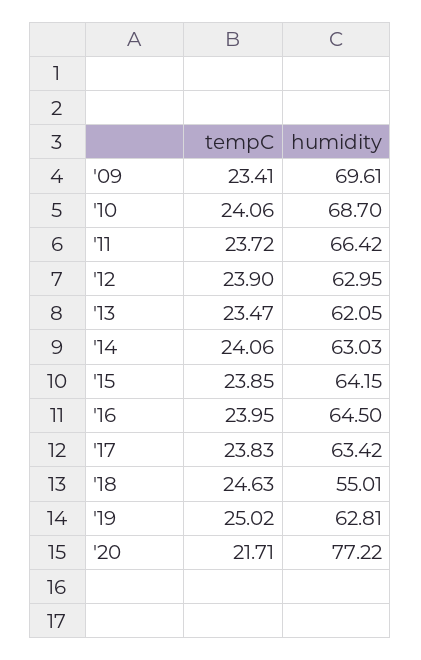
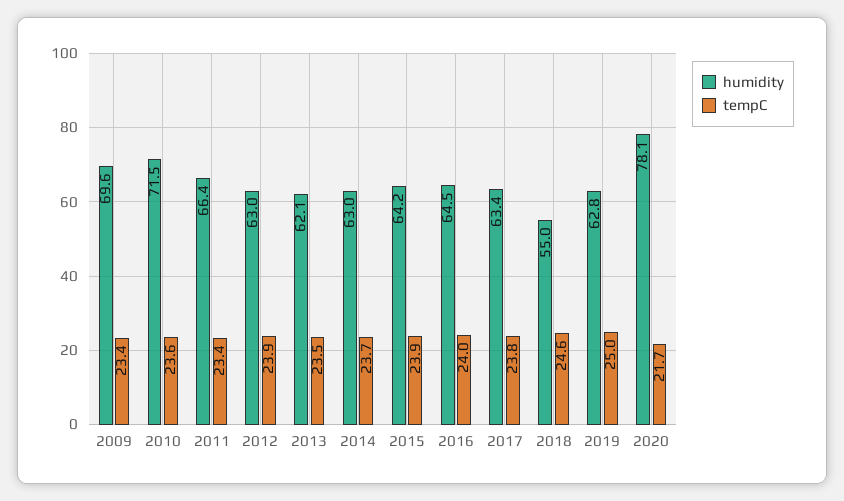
tempC, '10: 24.06 -> 23.6
humidity, '10: 68.7 -> 71.5
tempC, '11: 23.72 -> 23.4
tempC, '14: 24.06 -> 23.7
humidity, '20: 77.22 -> 78.1

